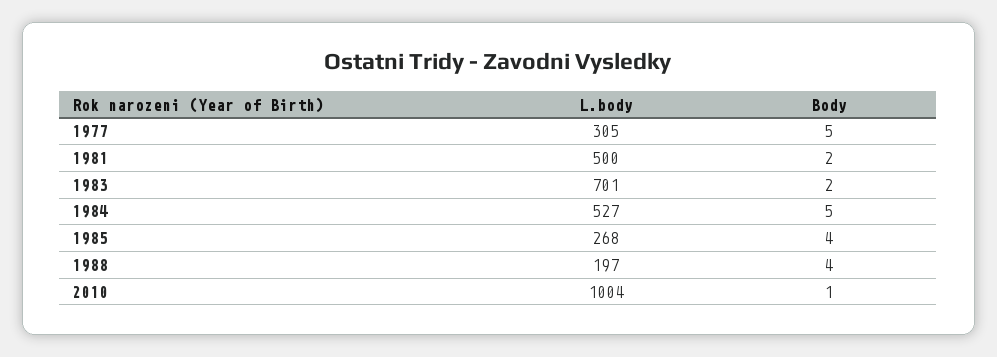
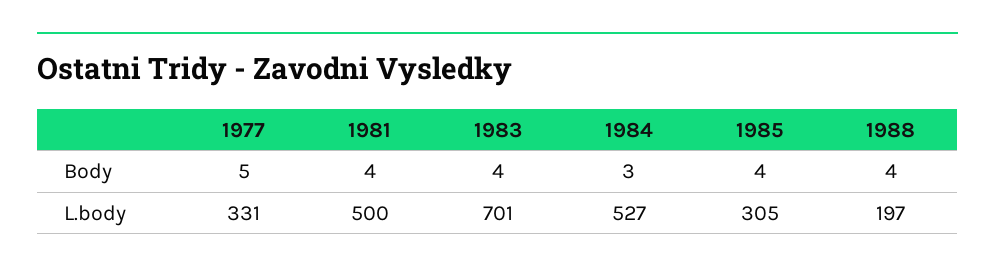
L.body, 1977: 305 -> 331
Body, 1981: 2 -> 4
Body, 1983: 2 -> 4
Body, 1984: 5 -> 3
L.body, 1985: 268 -> 305
L.body, 2010: 1004 -> none
Body, 2010: 1 -> none

